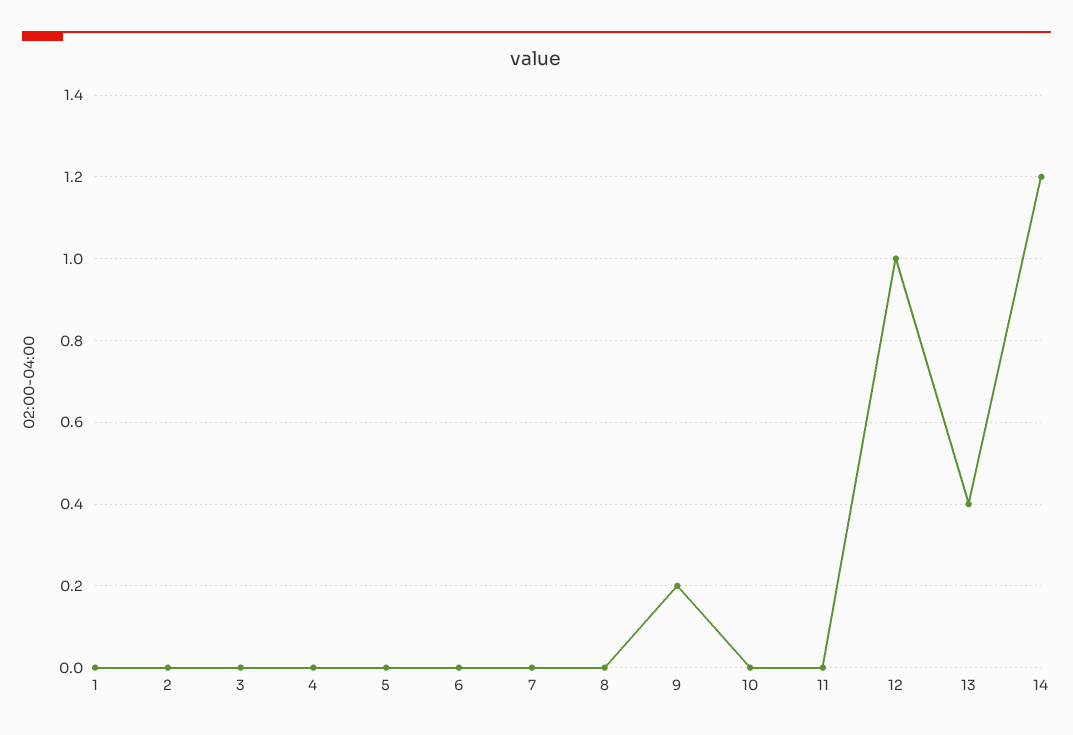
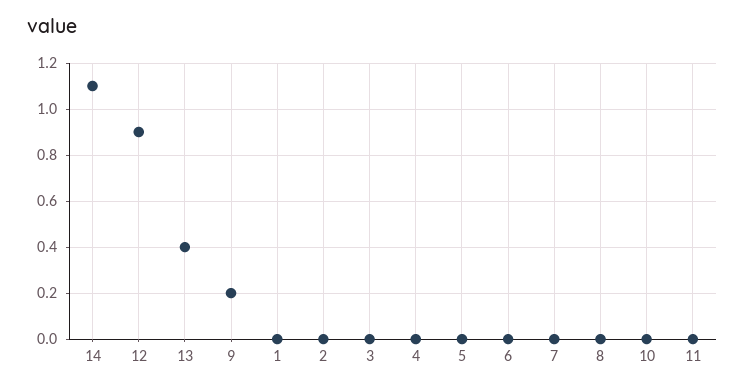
12: 1 -> 0.9
14: 1.2 -> 1.1

